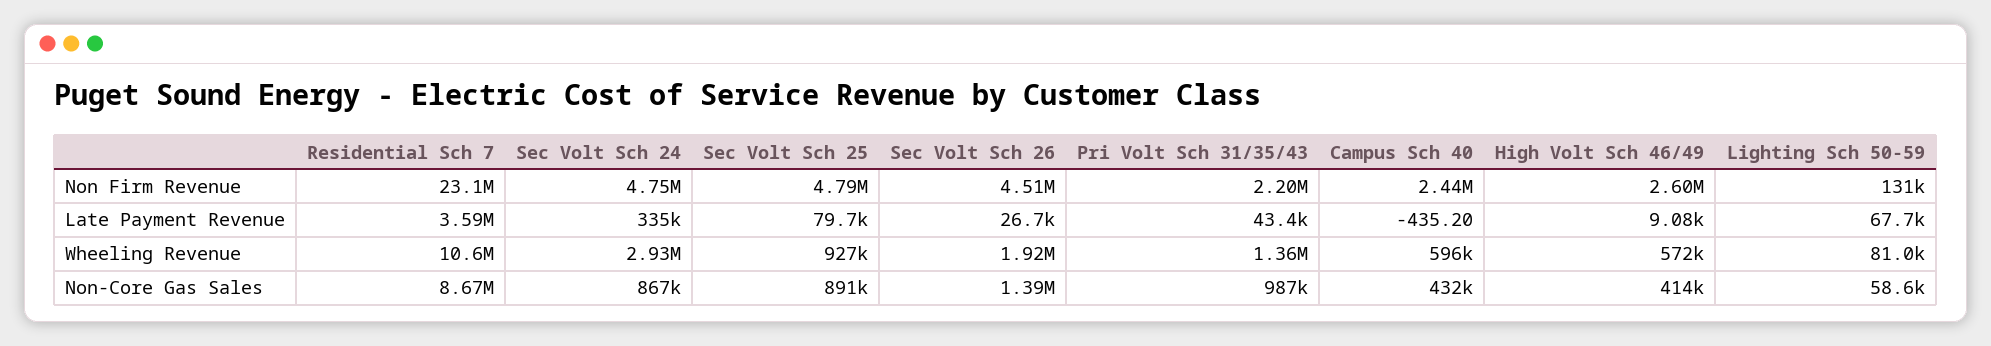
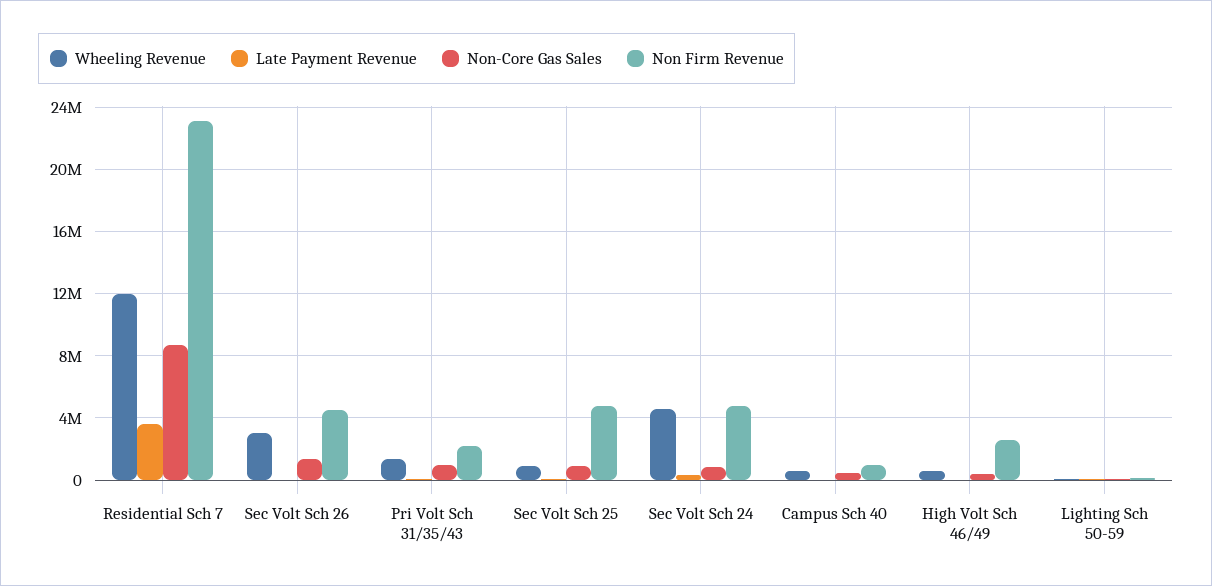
Non Firm Revenue, Campus Sch 40: 2440000 -> 1000000
Wheeling Revenue, Residential Sch 7: 10600000 -> 12000000
Wheeling Revenue, Sec Volt Sch 24: 2930000 -> 4500000
Wheeling Revenue, Sec Volt Sch 26: 1920000 -> 3000000

